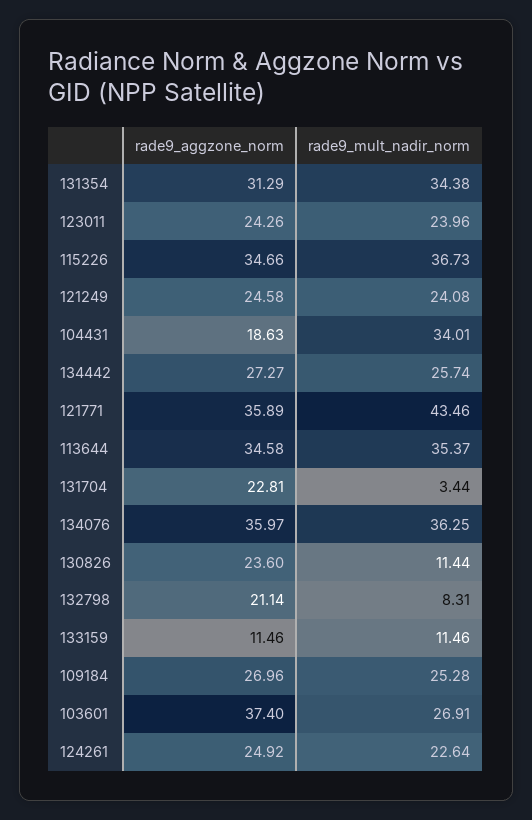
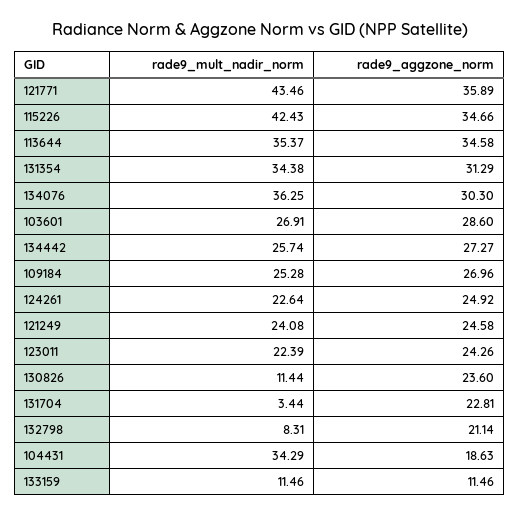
rade9_mult_nadir_norm, 123011: 23.96 -> 22.39
rade9_mult_nadir_norm, 115226: 36.73 -> 42.43
rade9_mult_nadir_norm, 104431: 34.01 -> 34.29
rade9_aggzone_norm, 134076: 35.97 -> 30.3
rade9_aggzone_norm, 103601: 37.4 -> 28.6

